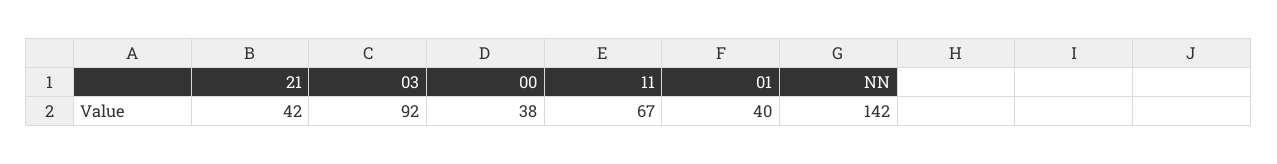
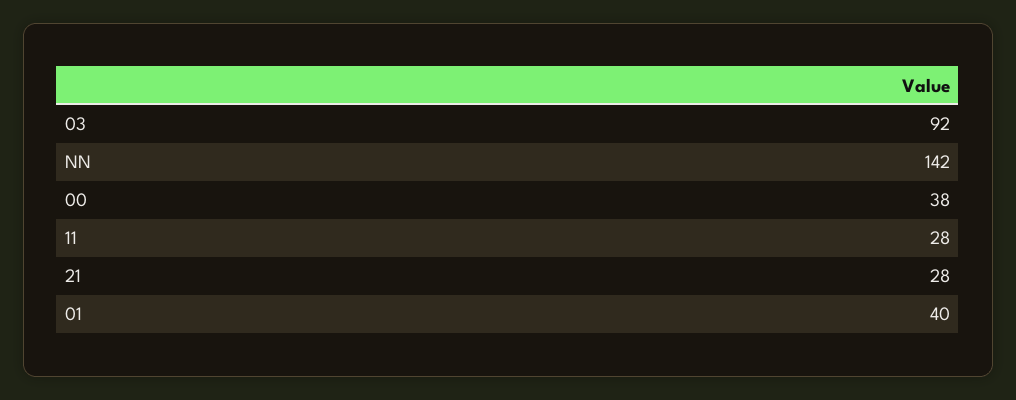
21: 42 -> 28
11: 67 -> 28

